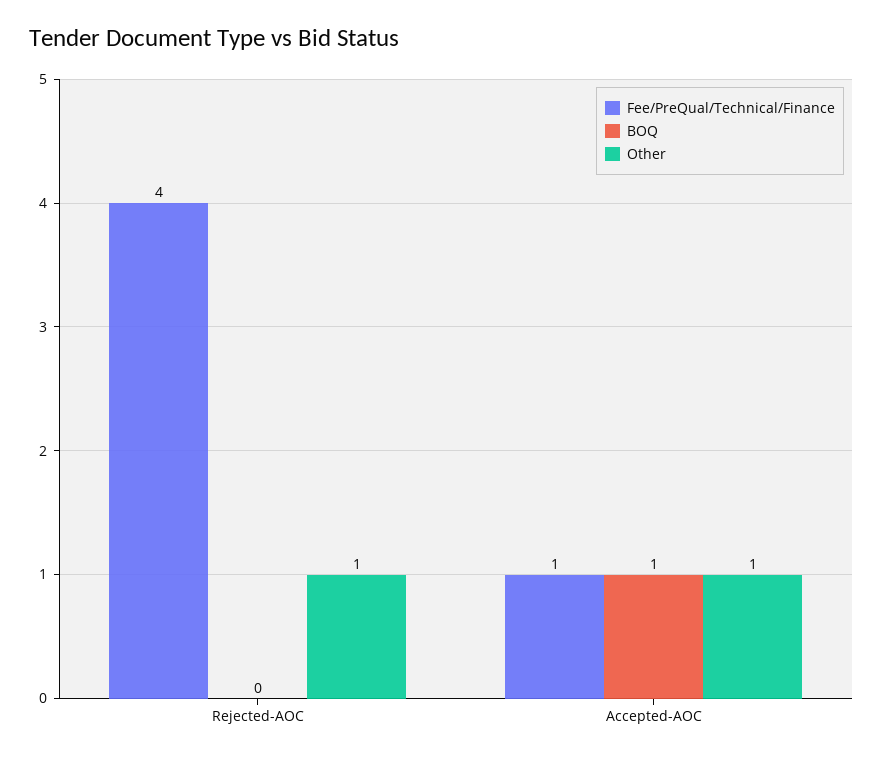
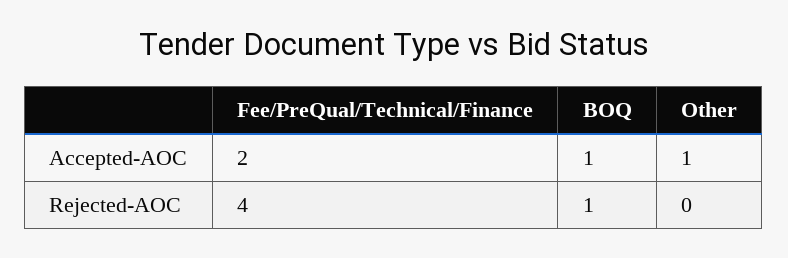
BOQ, Rejected-AOC: 0 -> 1
Other, Rejected-AOC: 1 -> 0
Fee/PreQual/Technical/Finance, Accepted-AOC: 1 -> 2

